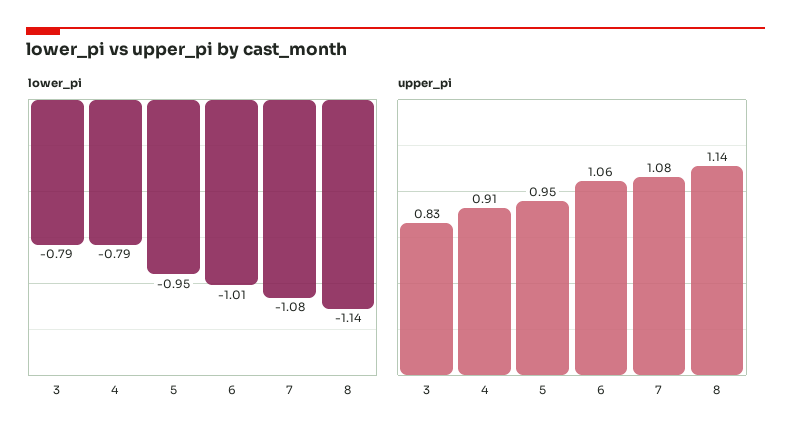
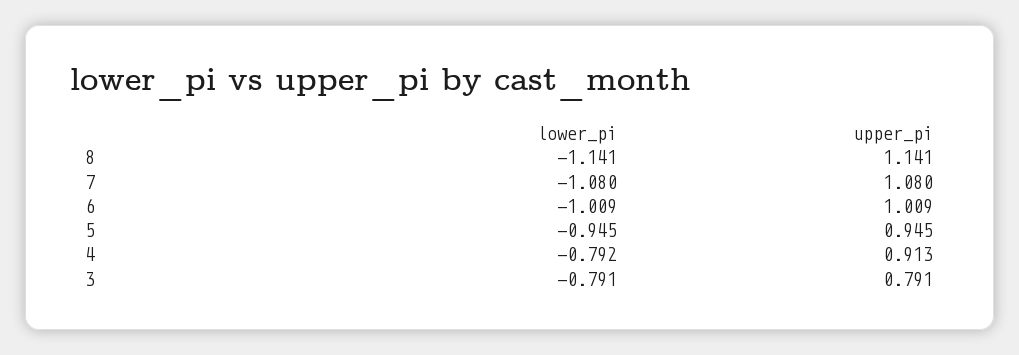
upper_pi, 3: 0.83 -> 0.791
upper_pi, 6: 1.06 -> 1.009

